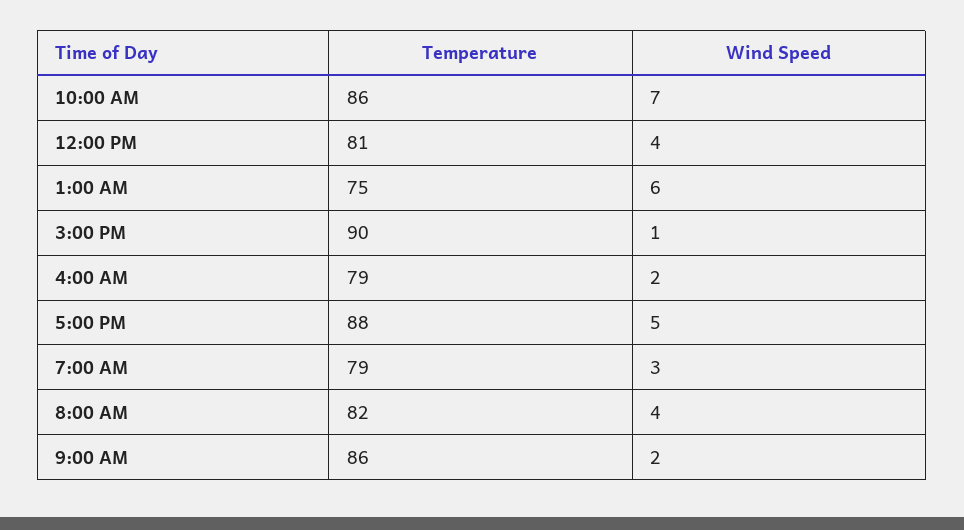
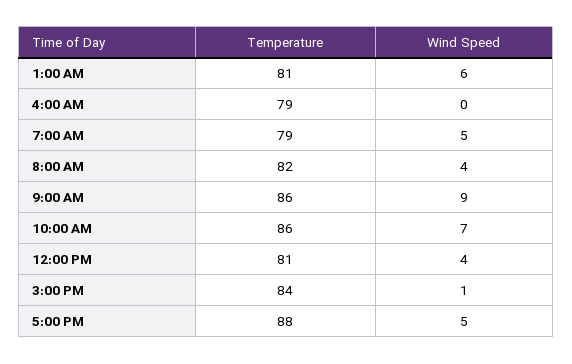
Temperature, 1:00 AM: 75 -> 81
Temperature, 3:00 PM: 90 -> 84
Wind Speed, 4:00 AM: 2 -> 0
Wind Speed, 7:00 AM: 3 -> 5
Wind Speed, 9:00 AM: 2 -> 9

